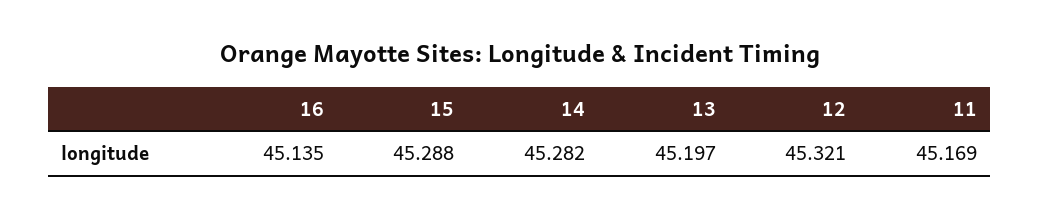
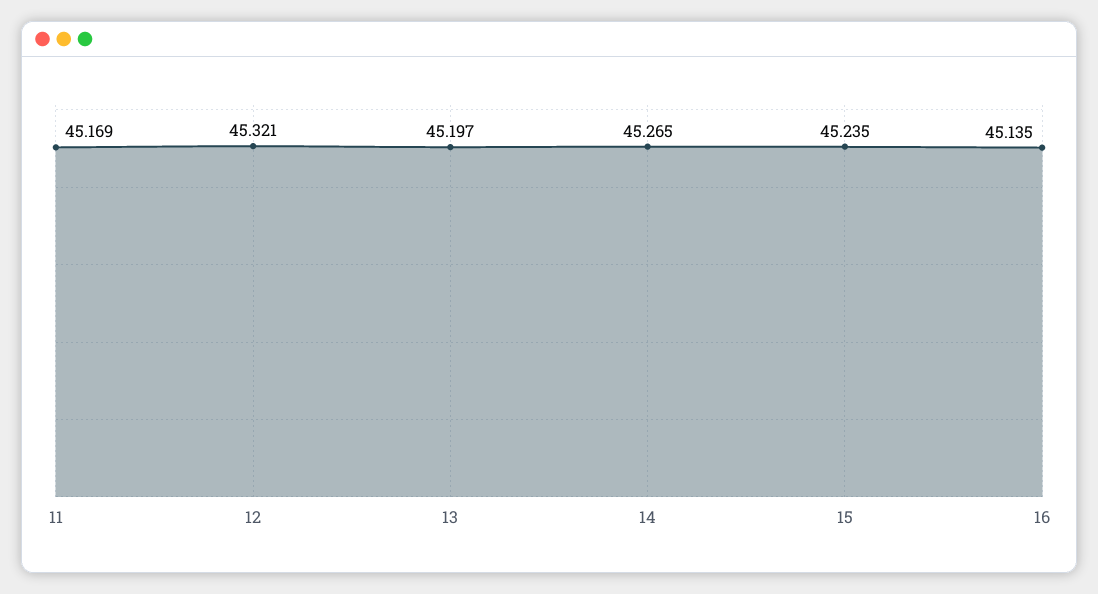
15: 45.288 -> 45.235
14: 45.282 -> 45.265

